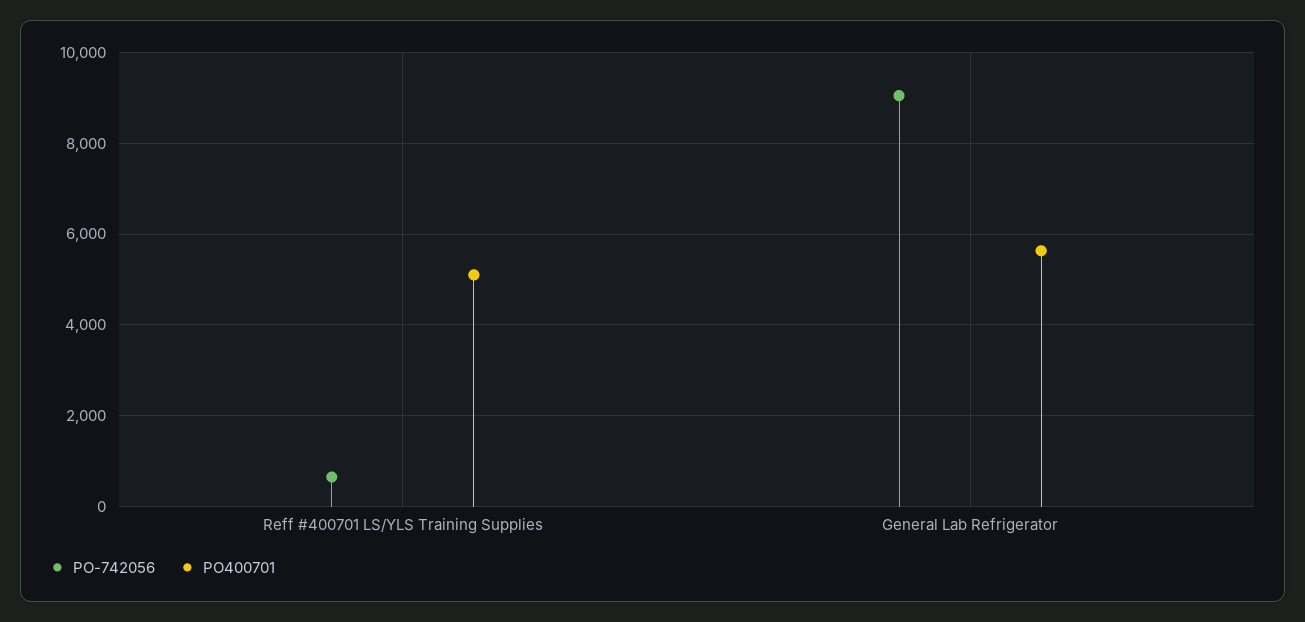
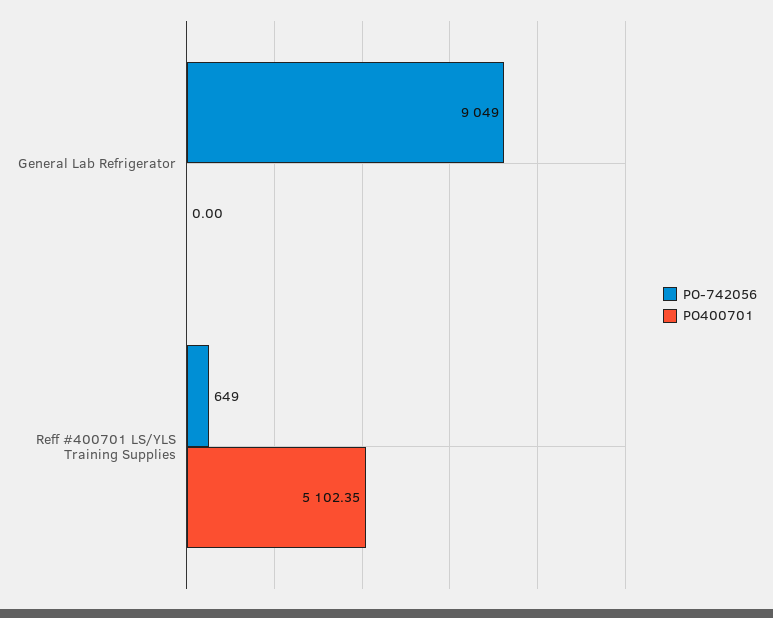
PO400701, General Lab Refrigerator: 5600 -> 0

